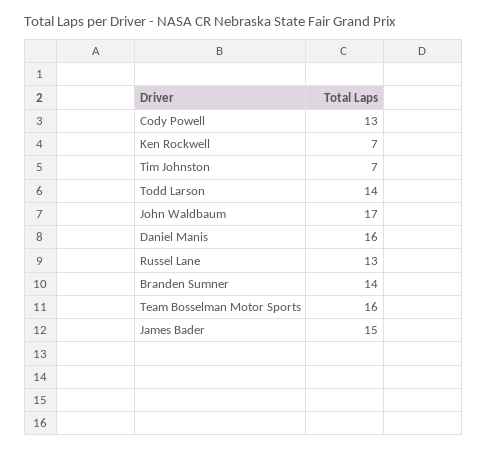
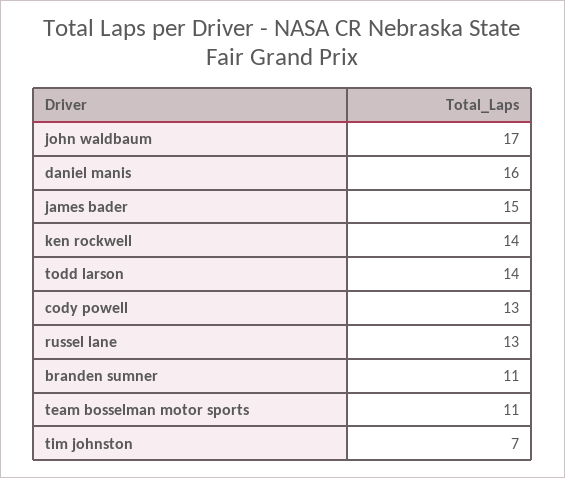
Ken Rockwell: 7 -> 14
Branden Sumner: 14 -> 11
Team Bosselman Motor Sports: 16 -> 11

